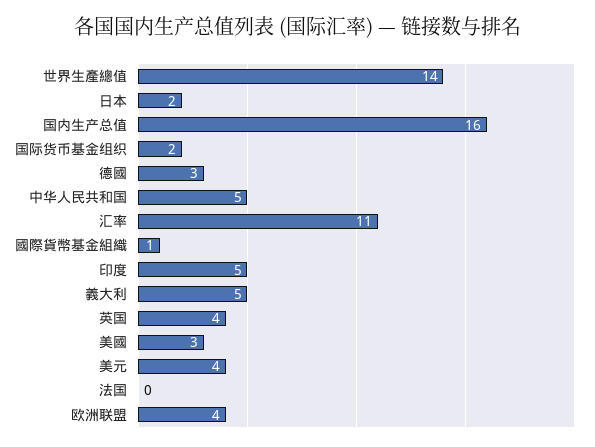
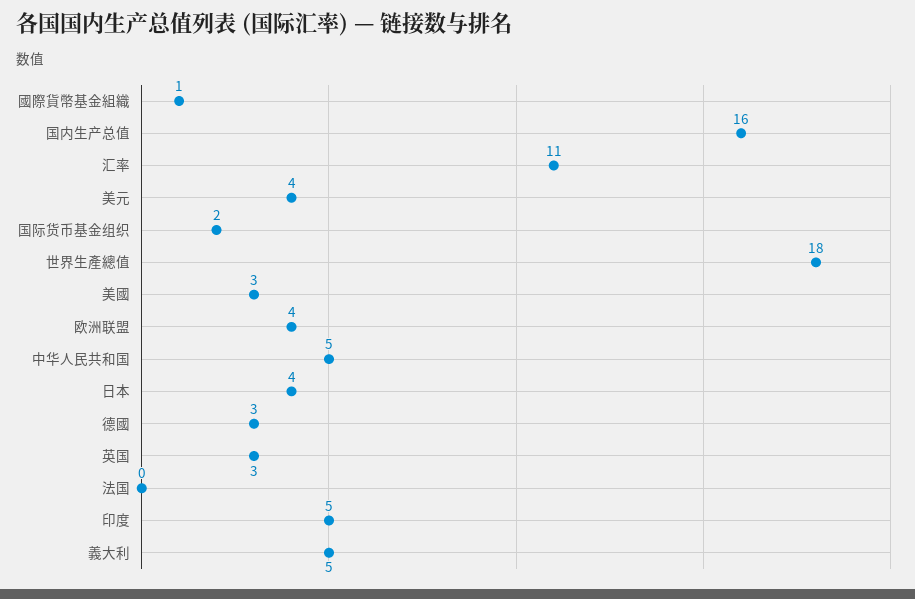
世界生產總值: 14 -> 18
日本: 2 -> 4
英国: 4 -> 3

